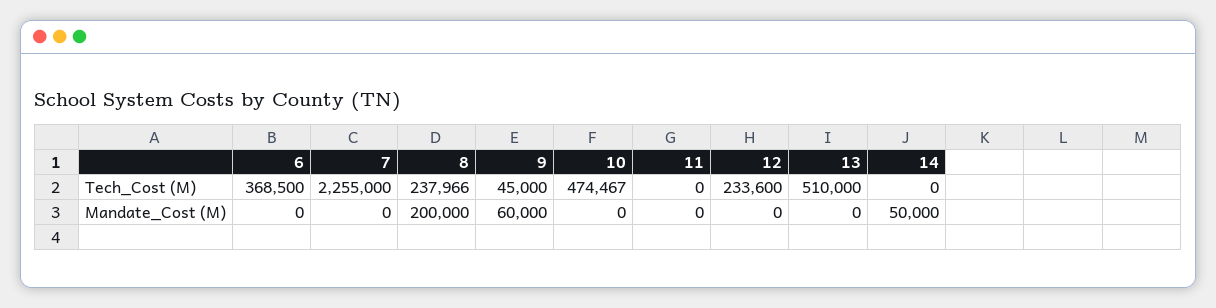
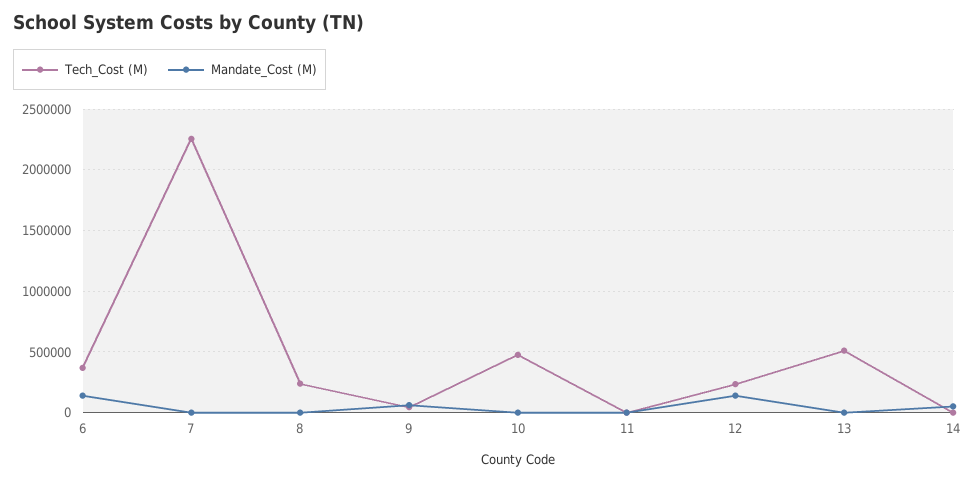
Mandate_Cost (M), 6: 0 -> 150000
Mandate_Cost (M), 8: 200000 -> 0
Mandate_Cost (M), 12: 0 -> 150000

